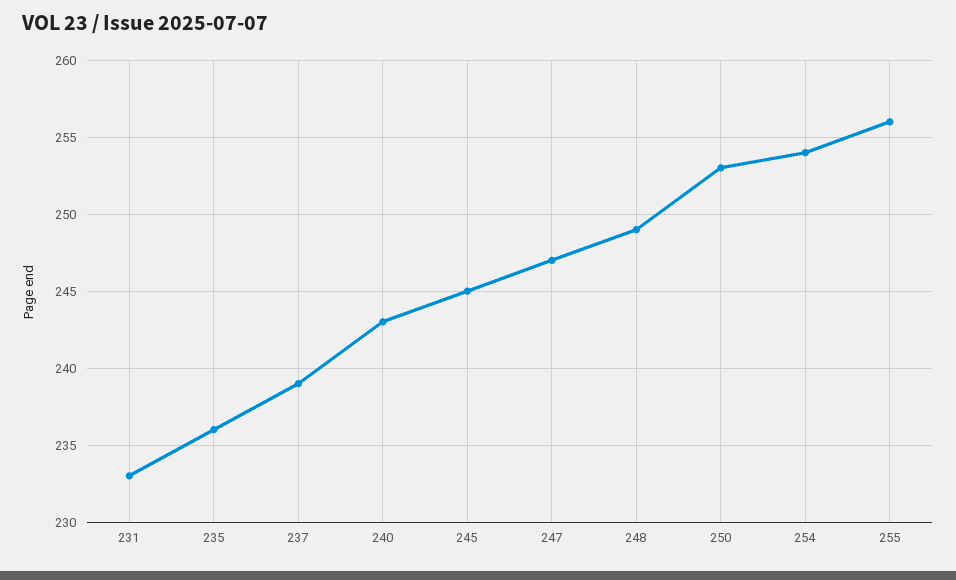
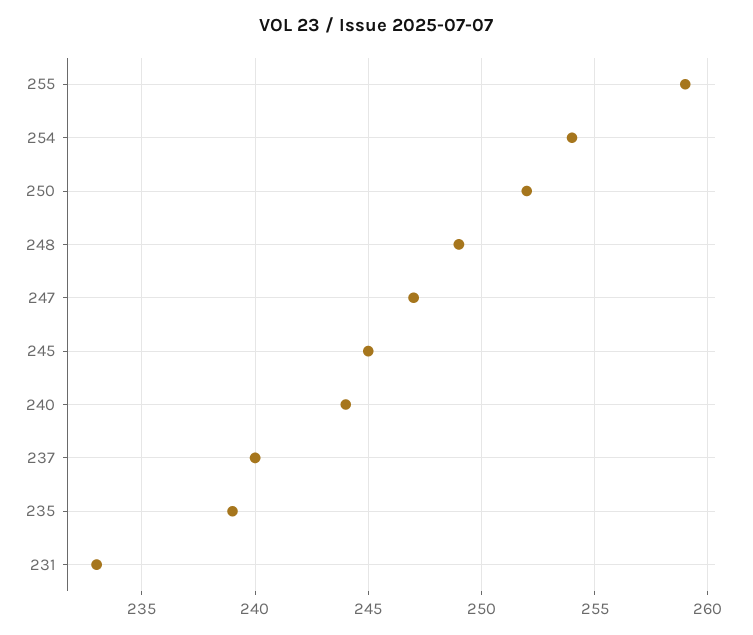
235: 236 -> 239
237: 239 -> 240
240: 243 -> 244
250: 253 -> 252
255: 256 -> 259

